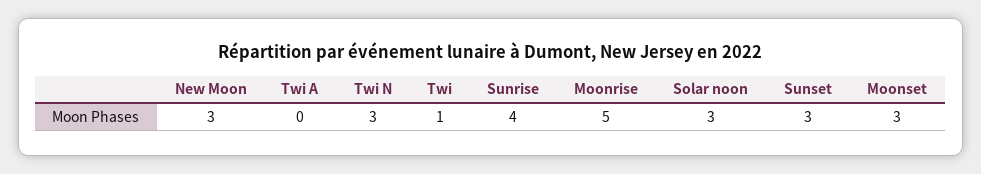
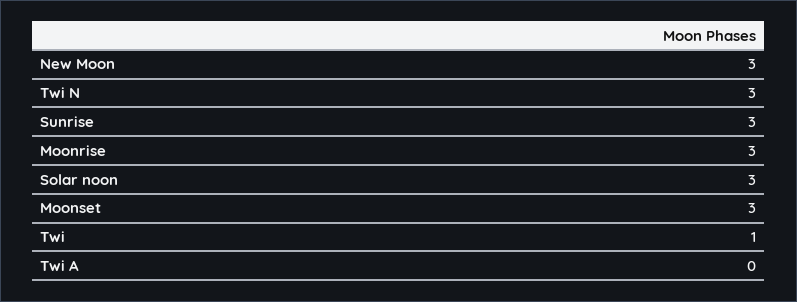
Sunrise: 4 -> 3
Moonrise: 5 -> 3
Sunset: 3 -> none

